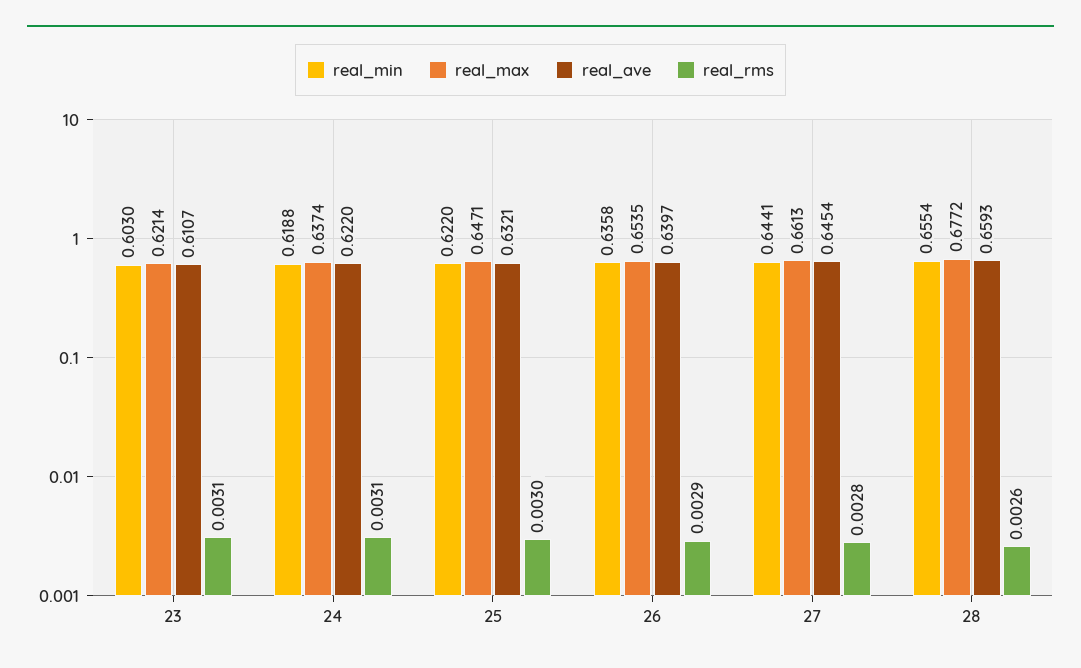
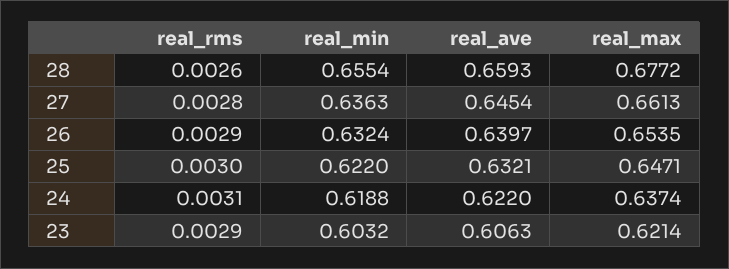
real_min, 23: 0.603 -> 0.6032
real_ave, 23: 0.6107 -> 0.6063
real_rms, 23: 0.0031 -> 0.0029
real_min, 26: 0.6358 -> 0.6324
real_min, 27: 0.6441 -> 0.6363

